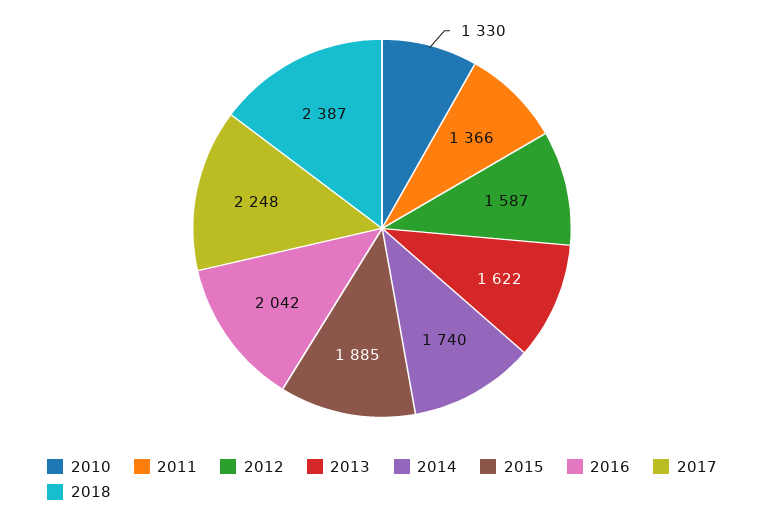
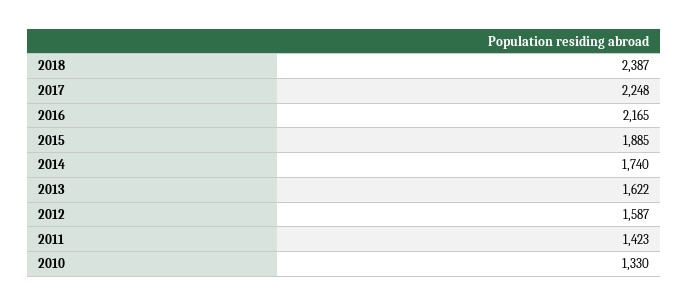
2011: 1366 -> 1423
2016: 2042 -> 2165

